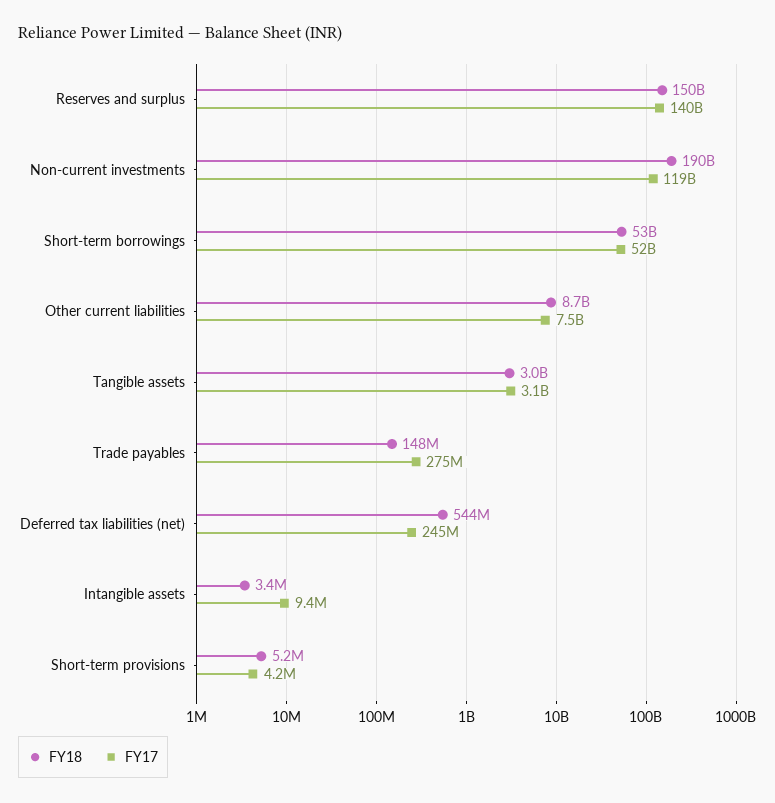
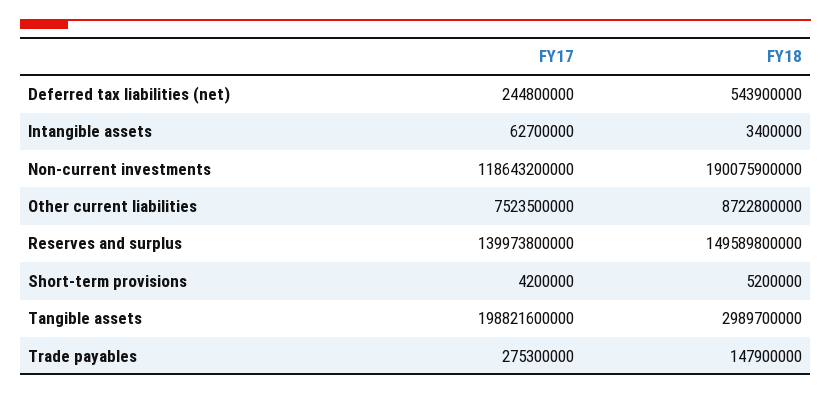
FY18, Short-term borrowings: 53000000000 -> none
FY17, Short-term borrowings: 52000000000 -> none
FY17, Tangible assets: 3100000000 -> 198821600000
FY17, Intangible assets: 9400000 -> 62700000

